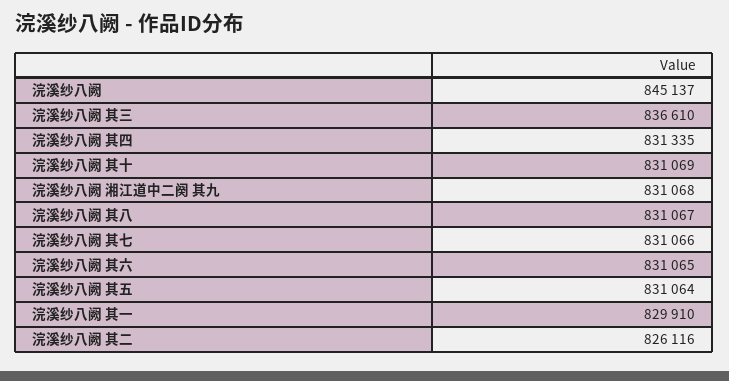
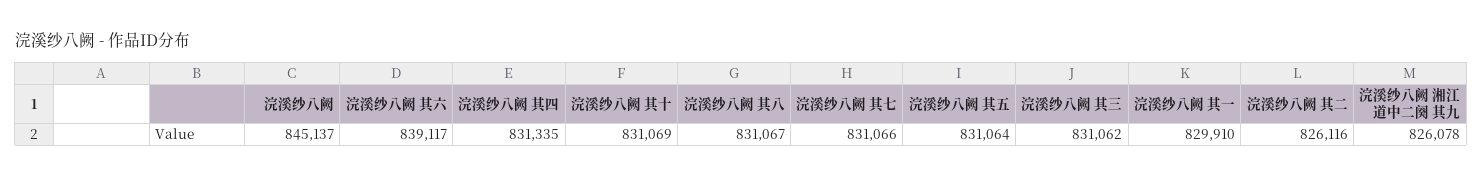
浣溪纱八阙 其三: 836610 -> 831062
浣溪纱八阙 湘江道中二阕 其九: 831068 -> 826078
浣溪纱八阙 其六: 831065 -> 839117

